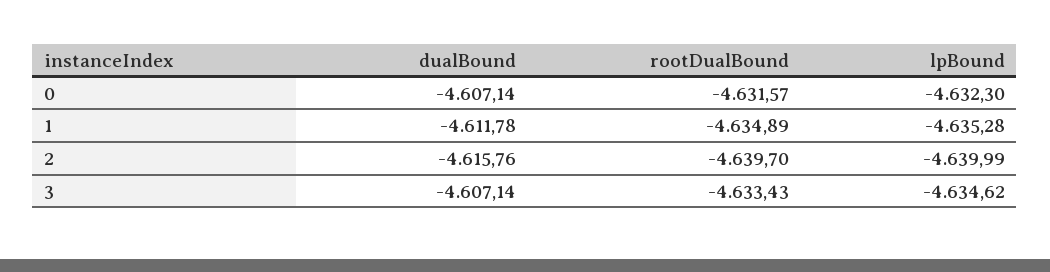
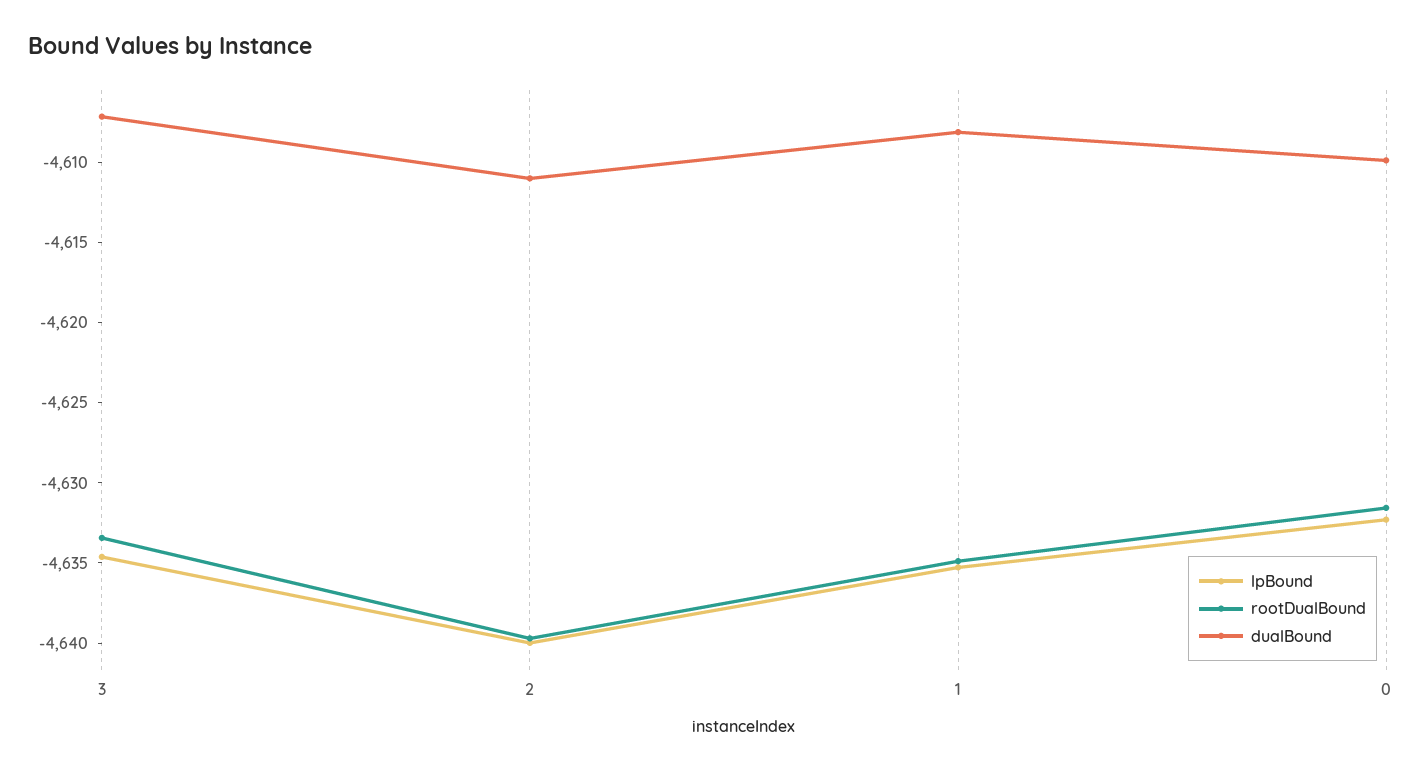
dualBound, 0: -4607.14 -> -4610
dualBound, 1: -4611.78 -> -4608
dualBound, 2: -4615.76 -> -4611

